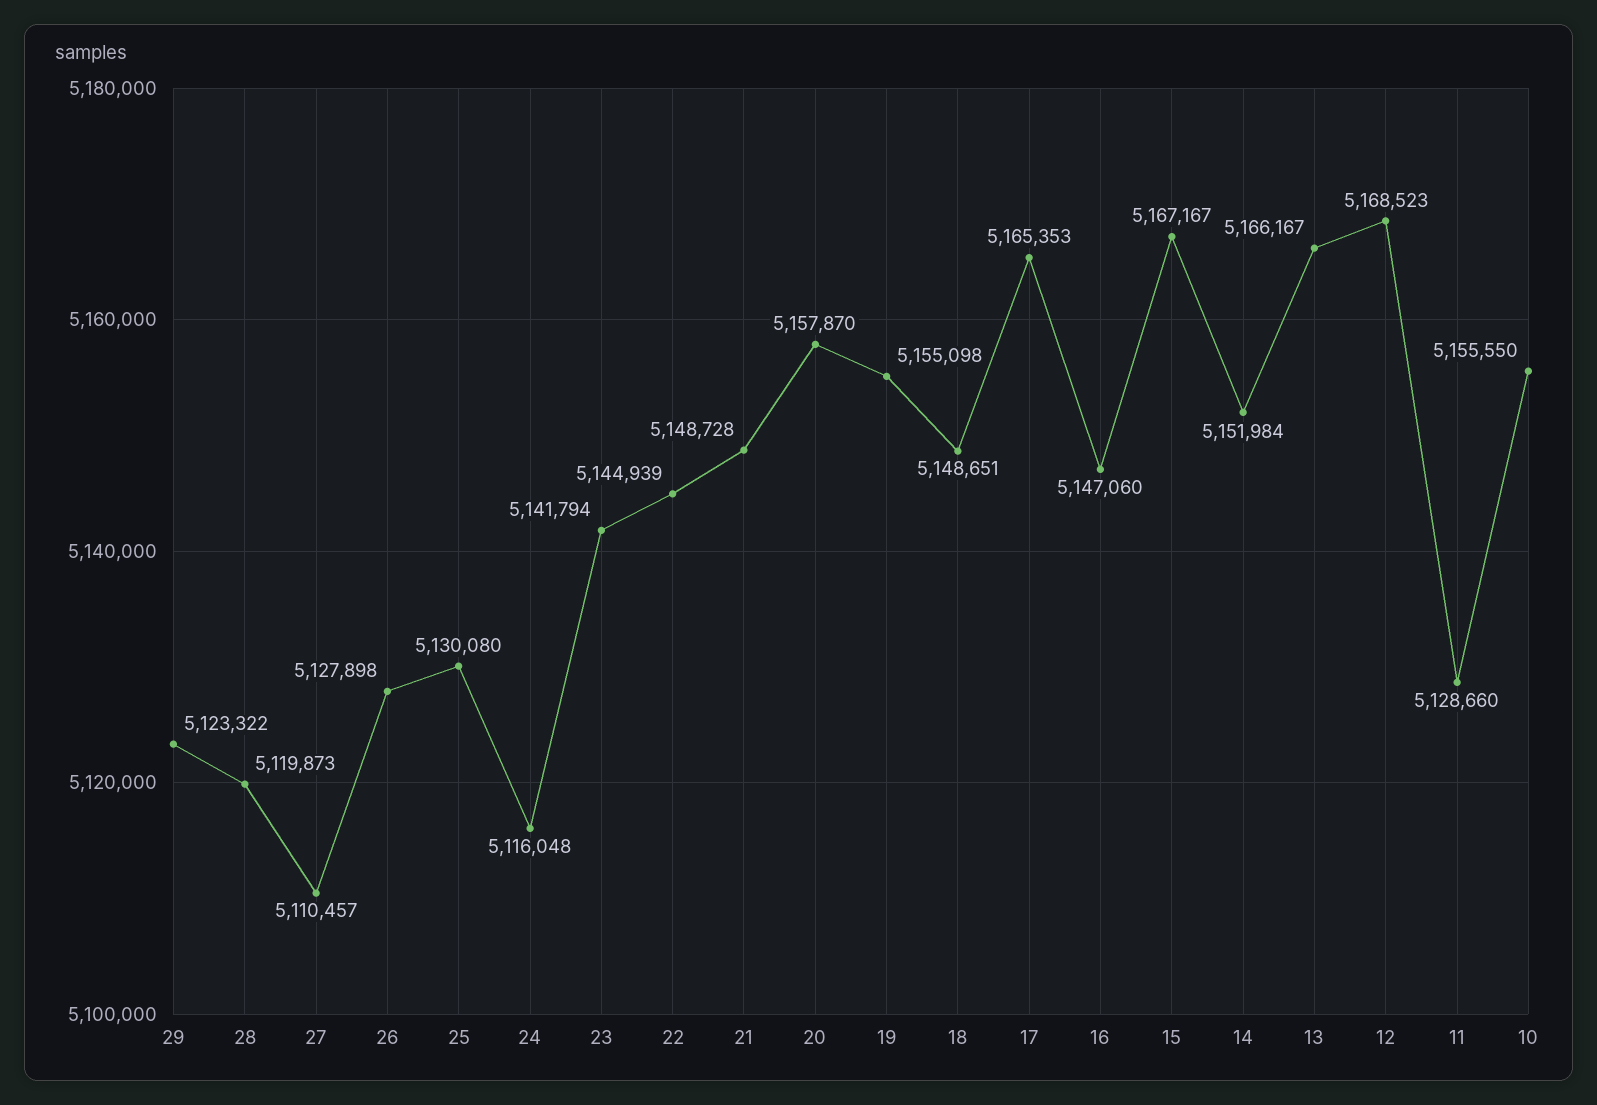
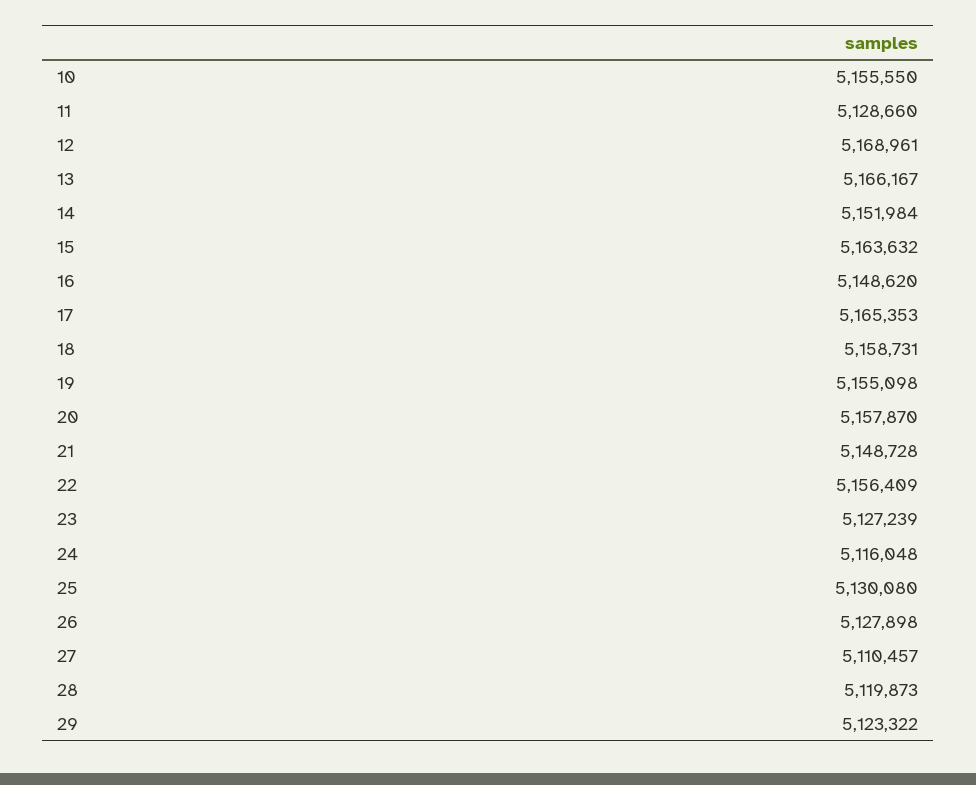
23: 5141794 -> 5127239
22: 5144939 -> 5156409
18: 5148651 -> 5158731
16: 5147060 -> 5148620
15: 5167167 -> 5163632
12: 5168523 -> 5168961

